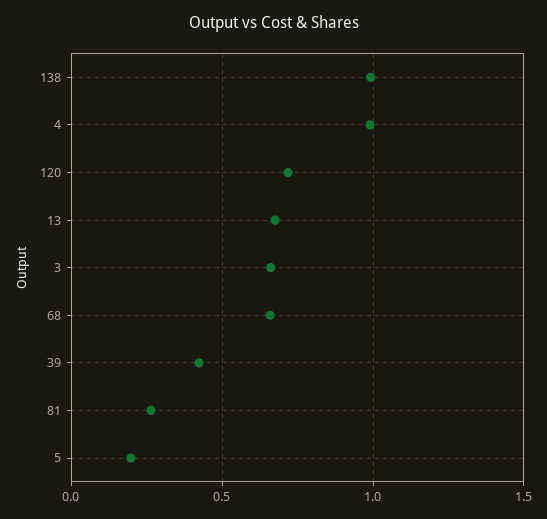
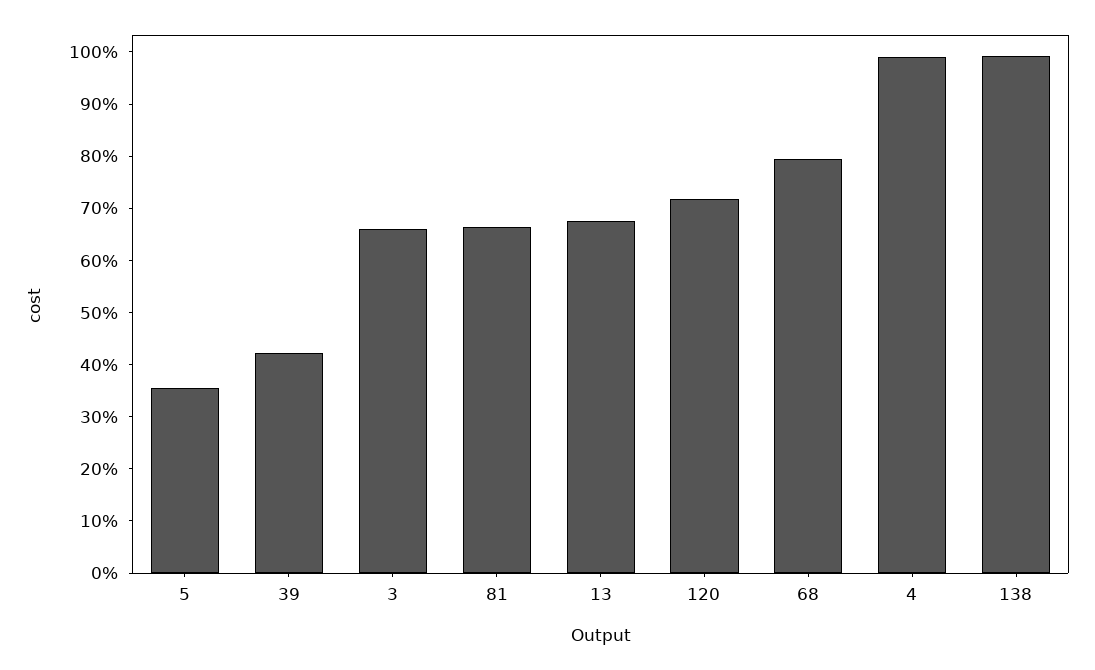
68: 0.65 -> 0.8
81: 0.25 -> 0.66
5: 0.2 -> 0.36

